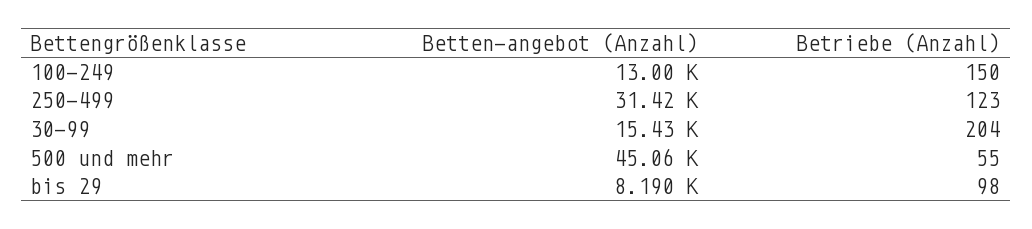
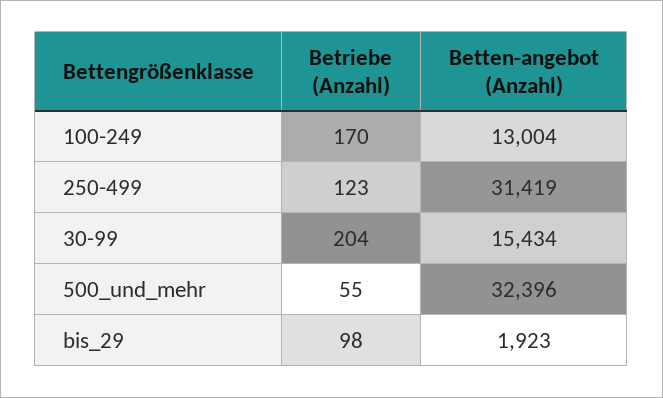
Betriebe (Anzahl), 100-249: 150 -> 170
Betten-angebot (Anzahl), 500 und mehr: 45060 -> 32396
Betten-angebot (Anzahl), bis 29: 8190 -> 1923

